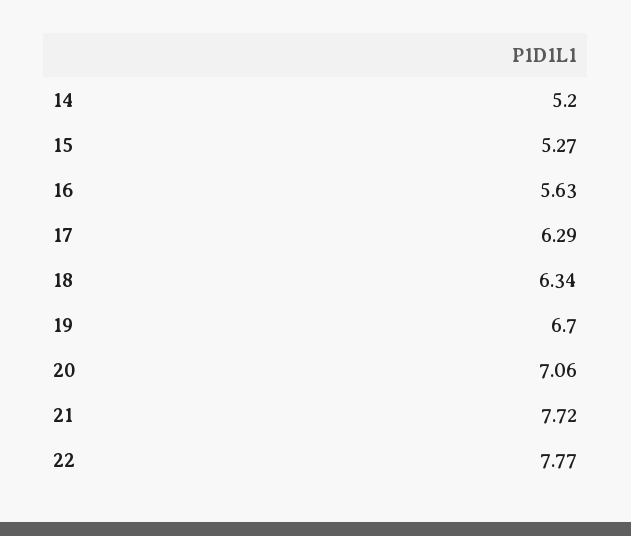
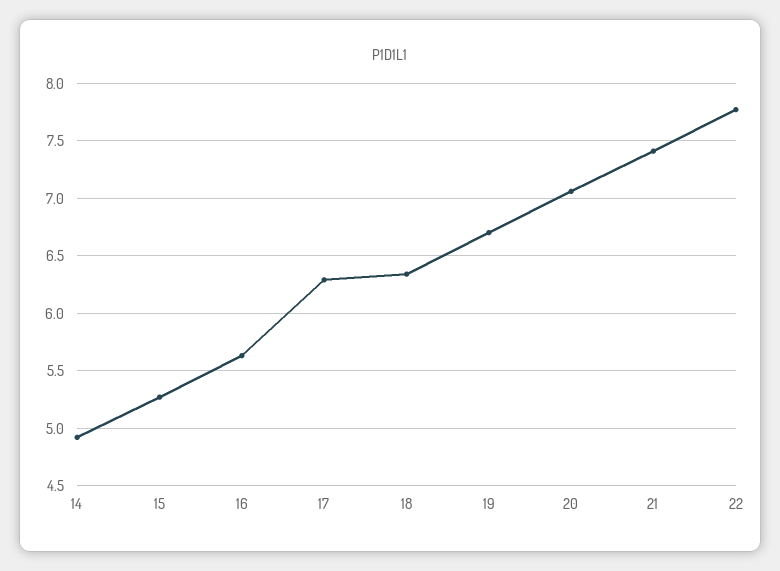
14: 5.2 -> 4.9
21: 7.72 -> 7.4

